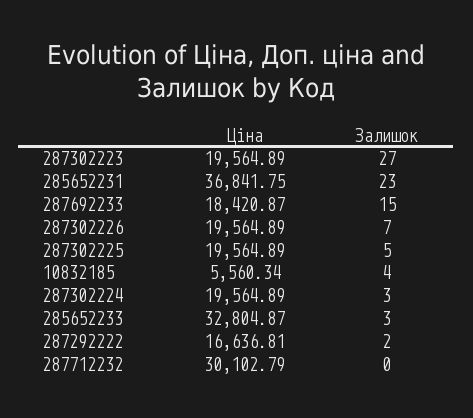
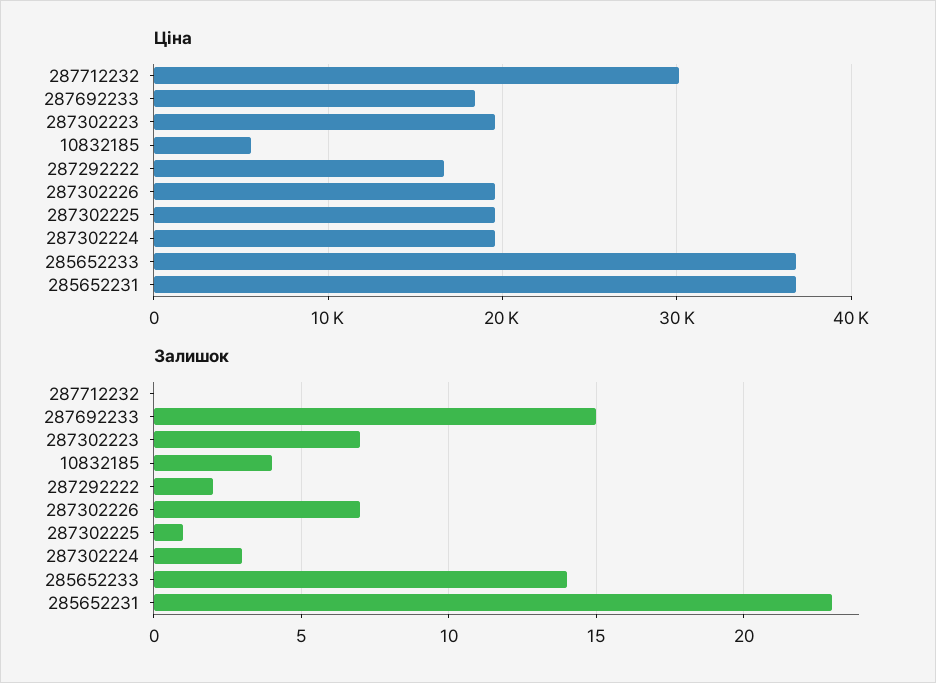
Залишок, 287302223: 27 -> 7
Залишок, 287302225: 5 -> 1
Ціна, 285652233: 32804.87 -> 37000
Залишок, 285652233: 3 -> 14

